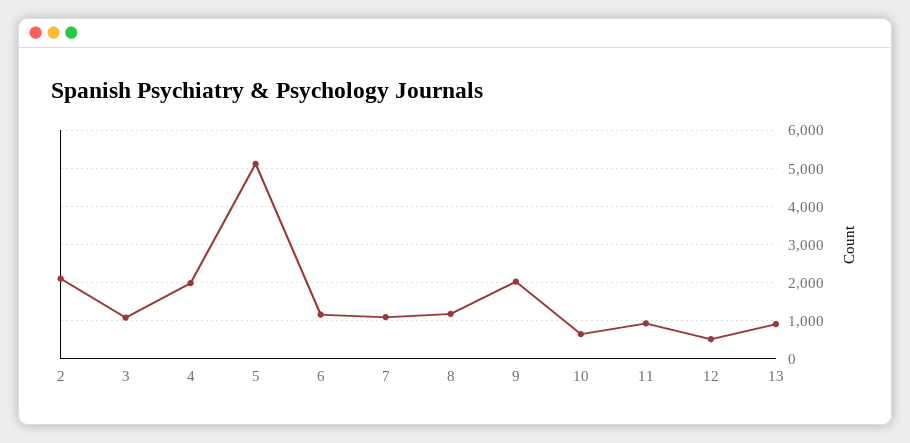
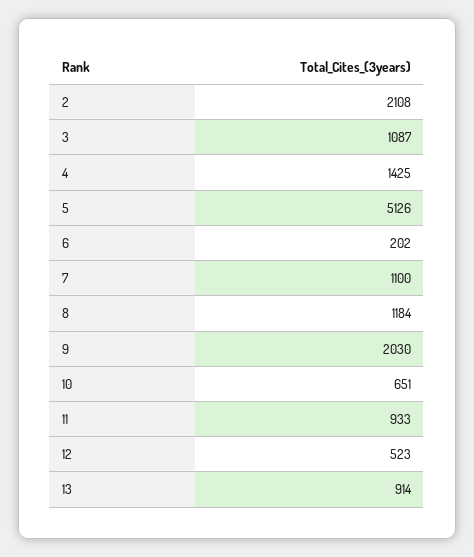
4: 2000 -> 1425
6: 1200 -> 202

